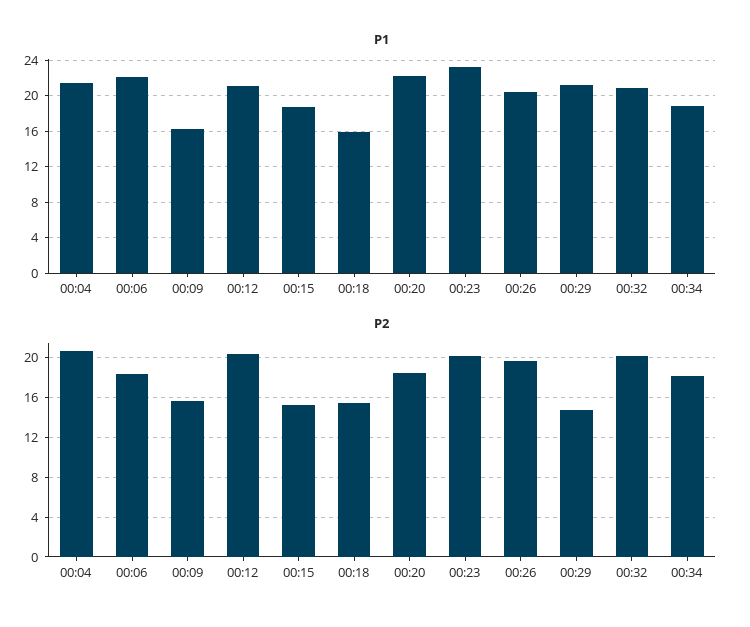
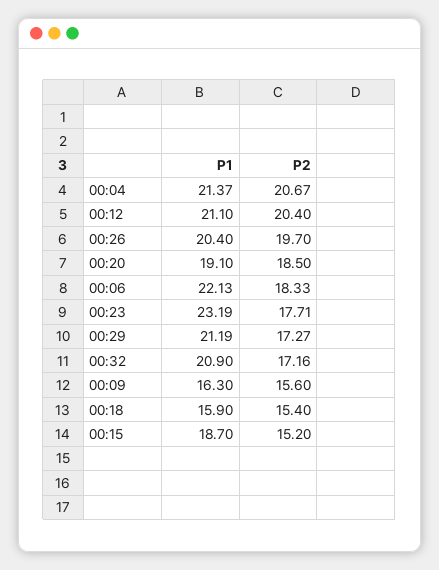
P1, 00:20: 22 -> 19.1
P1, 00:34: 19 -> none
P2, 00:23: 20 -> 17.71
P2, 00:29: 15 -> 17.27
P2, 00:32: 20 -> 17.16
P2, 00:34: 18 -> none

